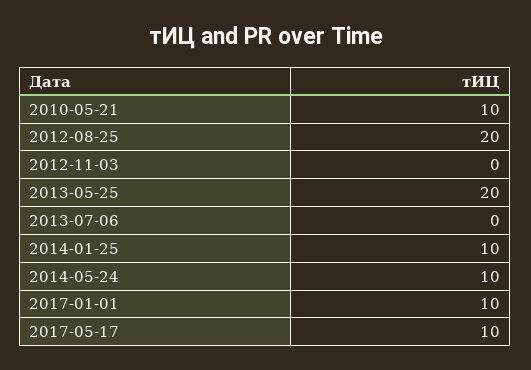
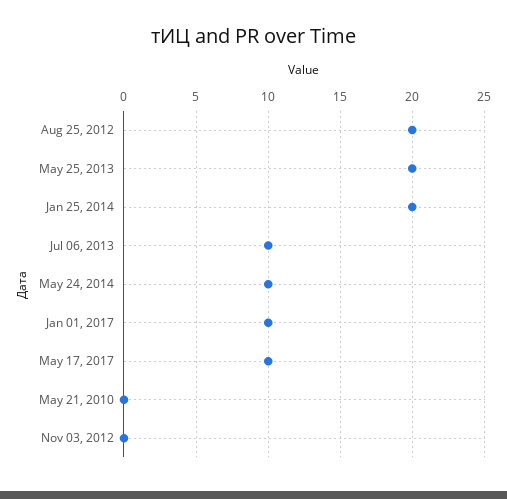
2010-05-21: 10 -> 0
2013-07-06: 0 -> 10
2014-01-25: 10 -> 20

